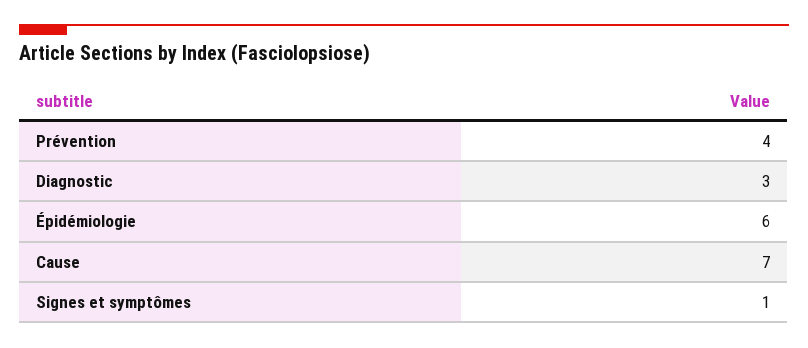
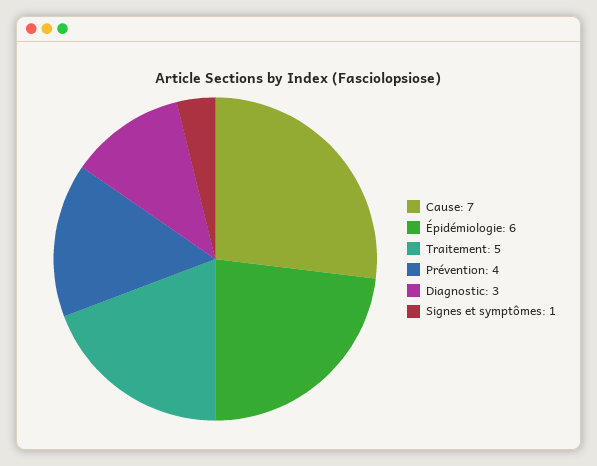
Traitement: none -> 5

